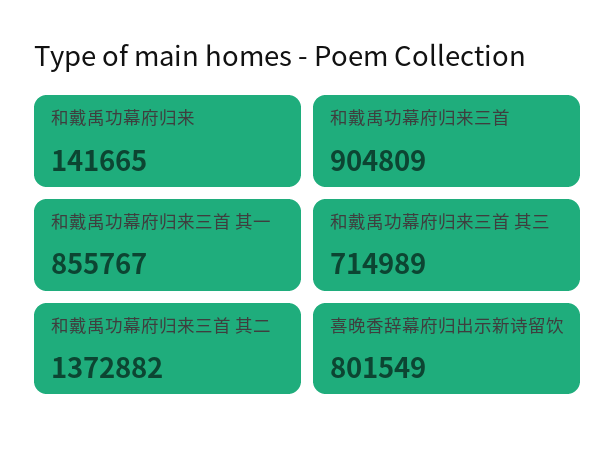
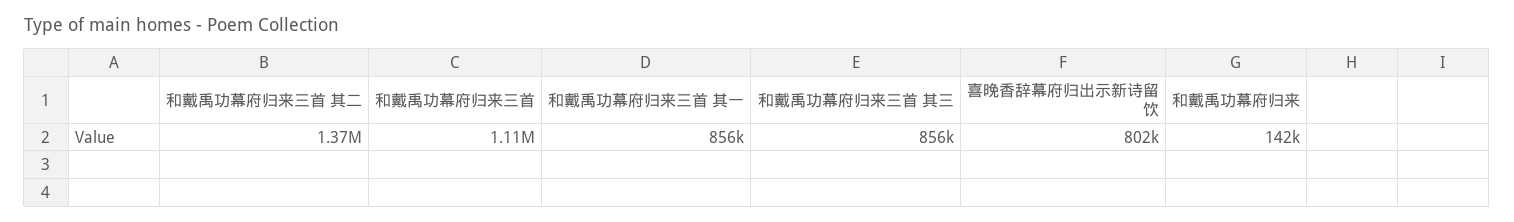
和戴禹功幕府归来三首: 904809 -> 1110000
和戴禹功幕府归来三首 其三: 714989 -> 856000

